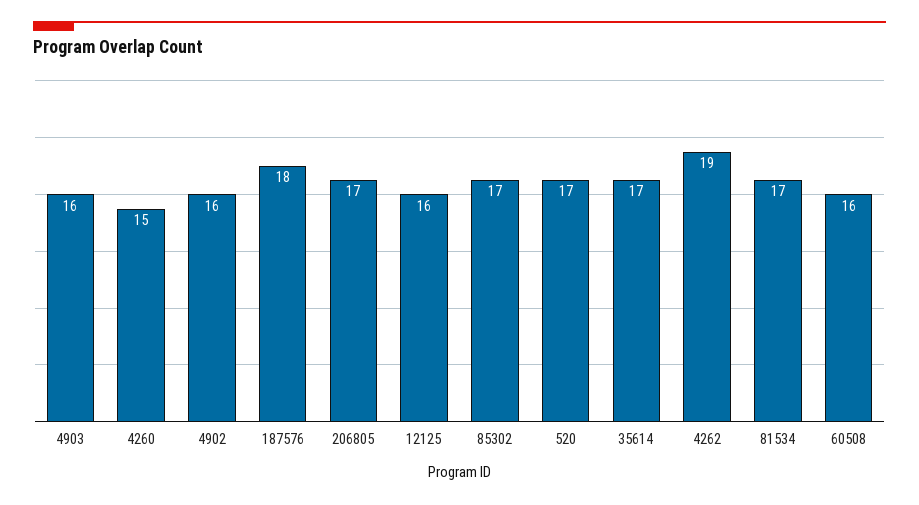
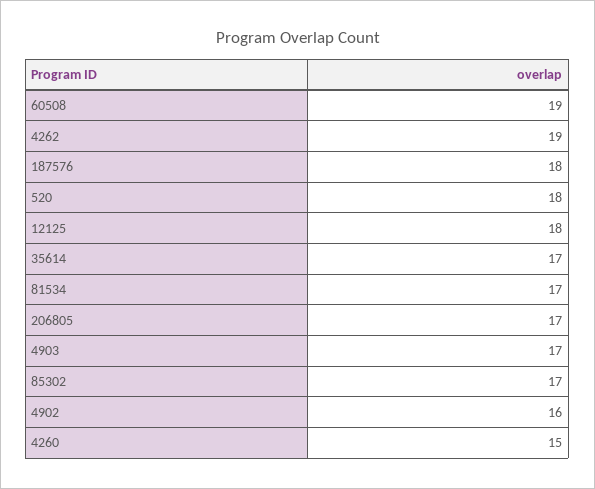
4903: 16 -> 17
12125: 16 -> 18
520: 17 -> 18
60508: 16 -> 19

